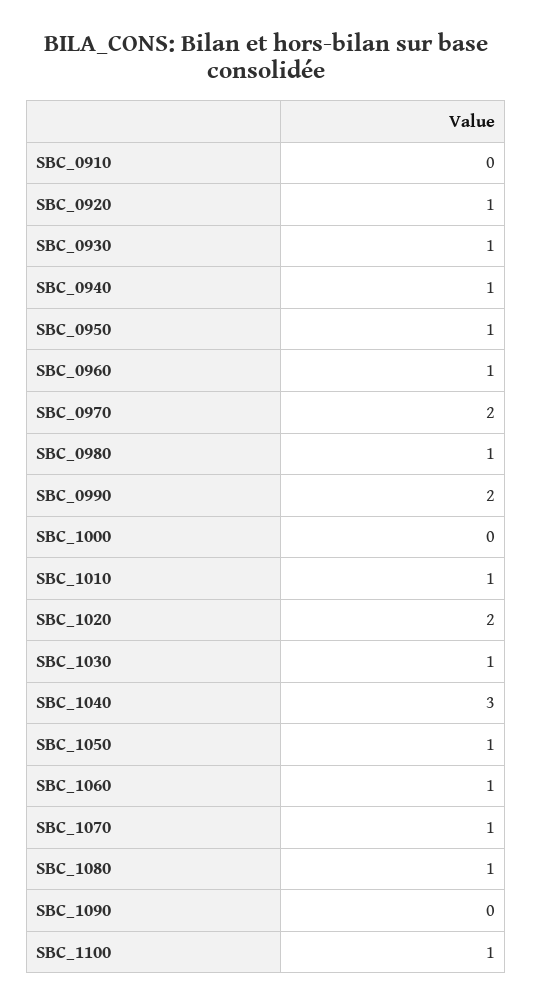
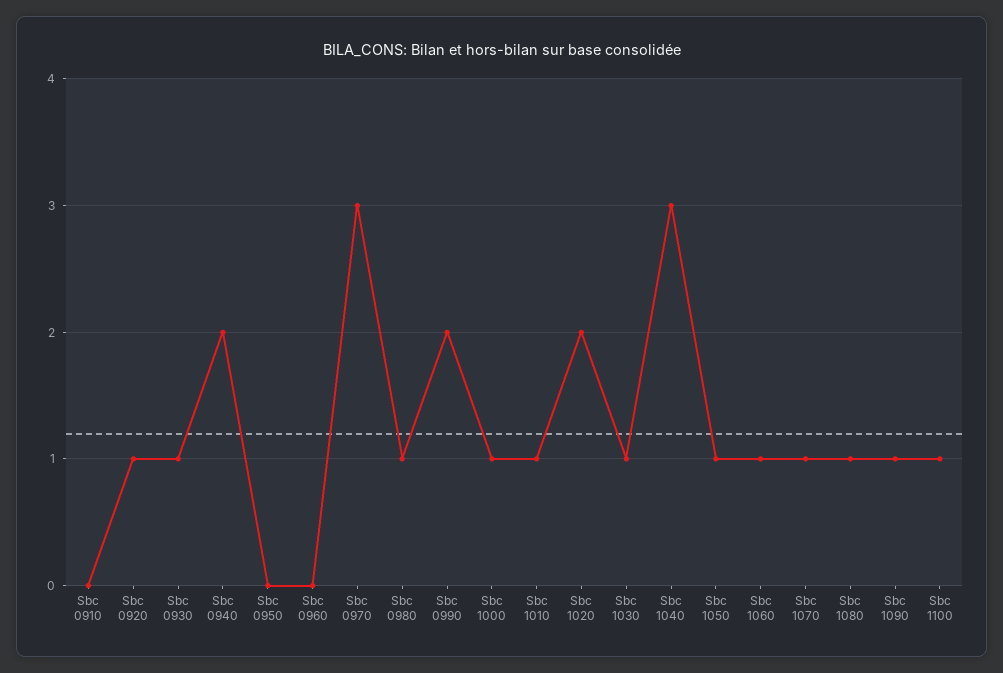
SBC_0940: 1 -> 2
SBC_0950: 1 -> 0
SBC_0960: 1 -> 0
SBC_0970: 2 -> 3
SBC_1000: 0 -> 1
SBC_1090: 0 -> 1

